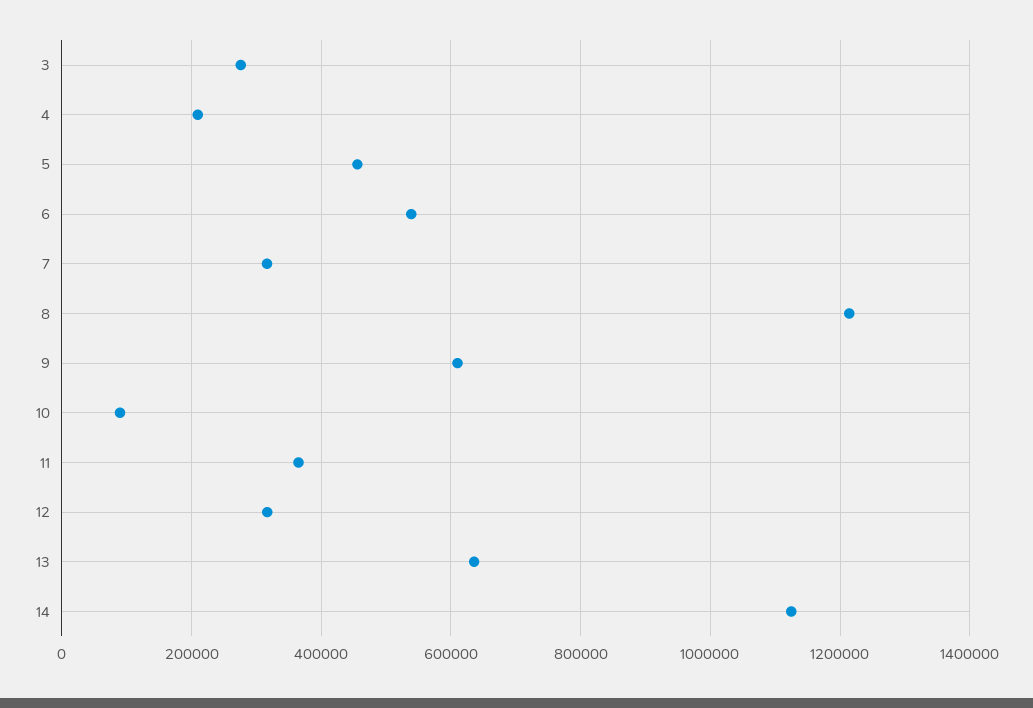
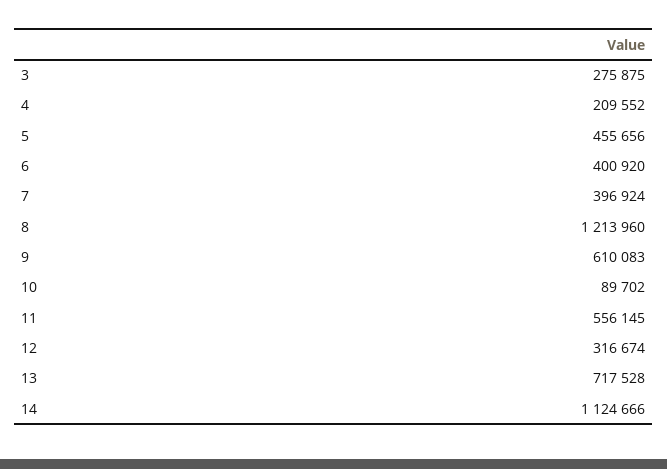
6: 540000 -> 400920
7: 320000 -> 396924
11: 360000 -> 556145
13: 640000 -> 717528

